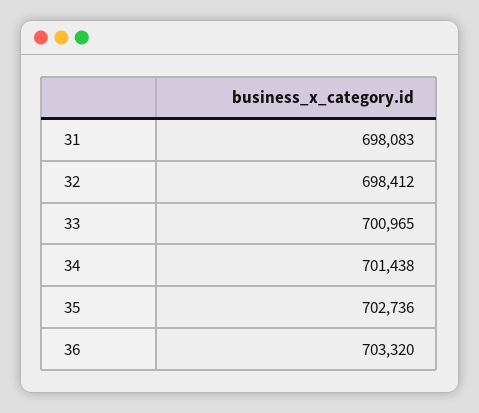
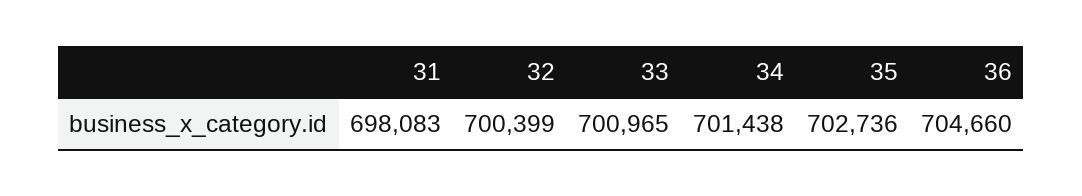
32: 698412 -> 700399
36: 703320 -> 704660

